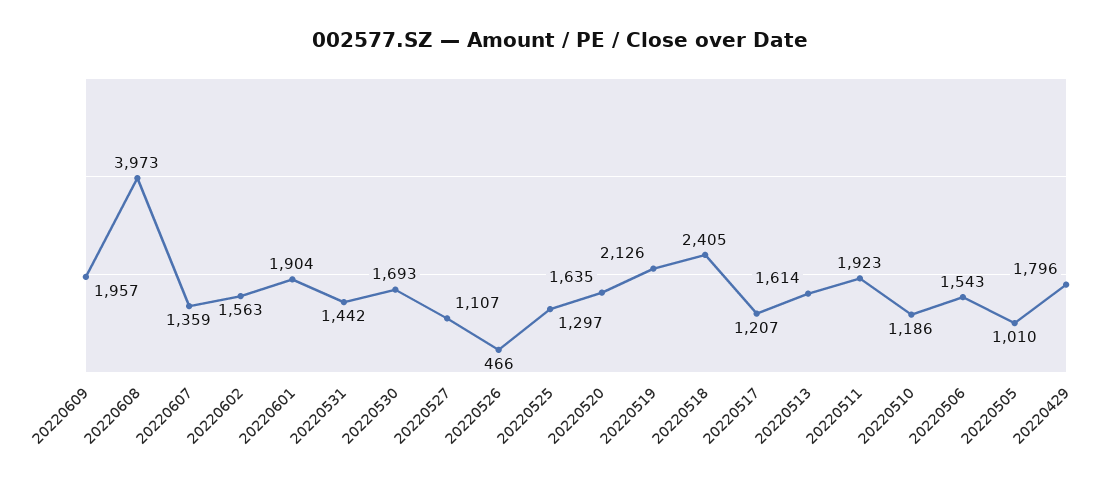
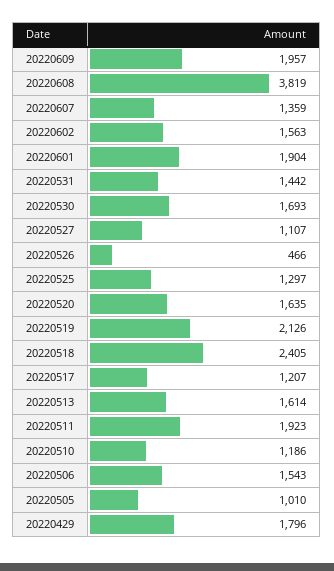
20220608: 3973 -> 3819

